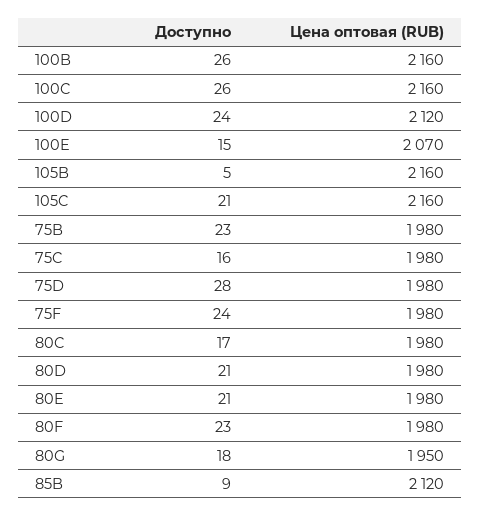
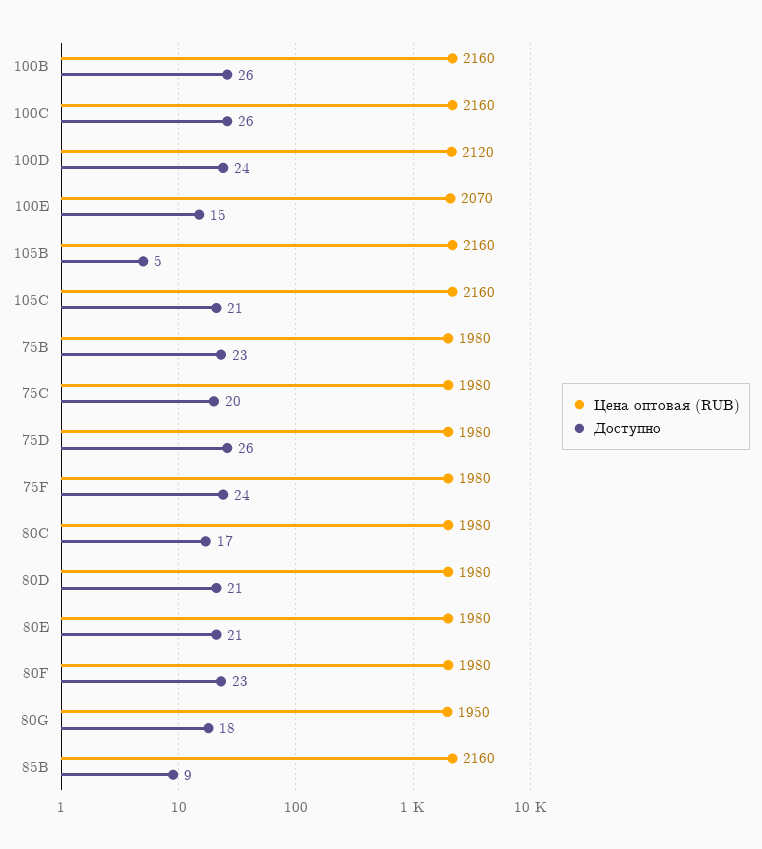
Доступно, 75C: 16 -> 20
Доступно, 75D: 28 -> 26
Цена оптовая (RUB), 85B: 2120 -> 2160

